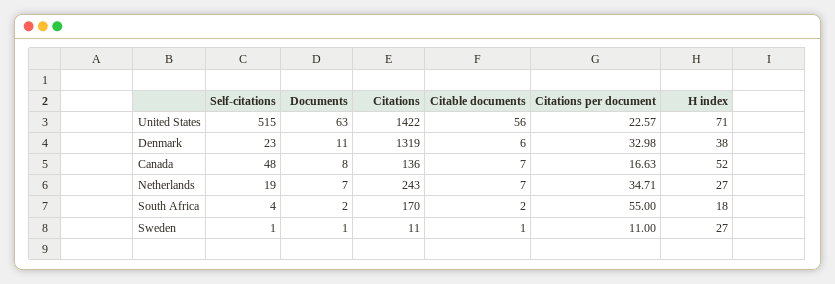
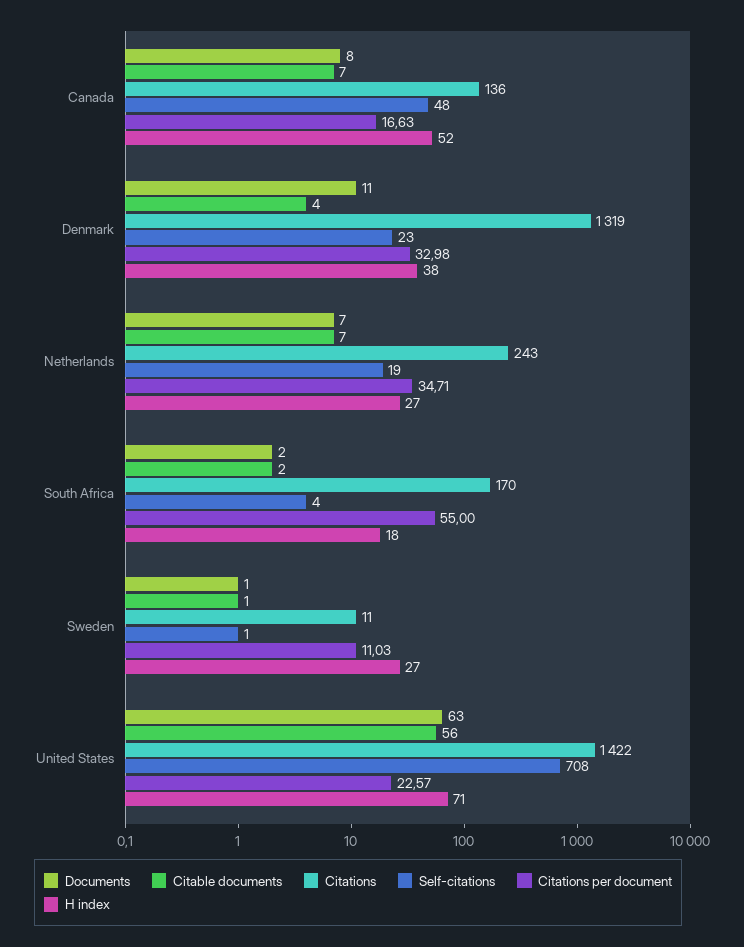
Self-citations, United States: 515 -> 708
Citable documents, Denmark: 6 -> 4
Citations per document, Sweden: 11 -> 11.03

